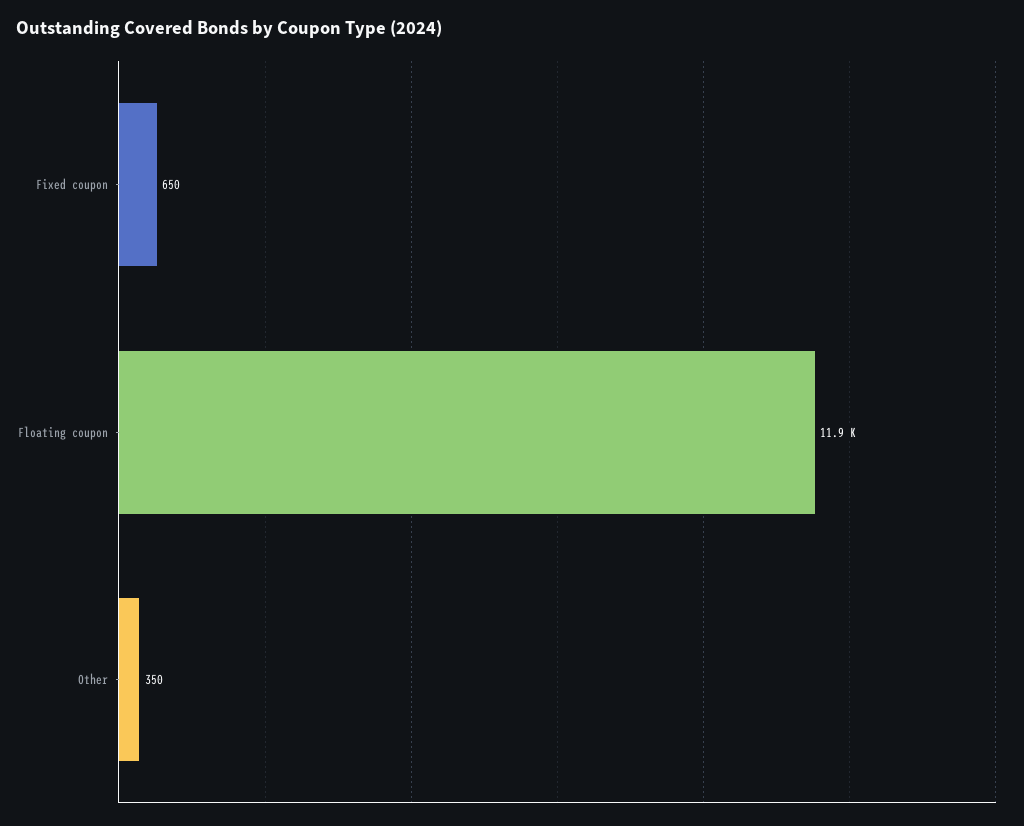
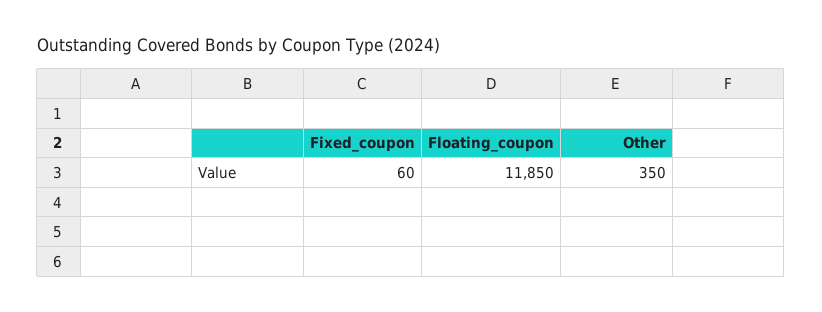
Fixed coupon: 650 -> 60

